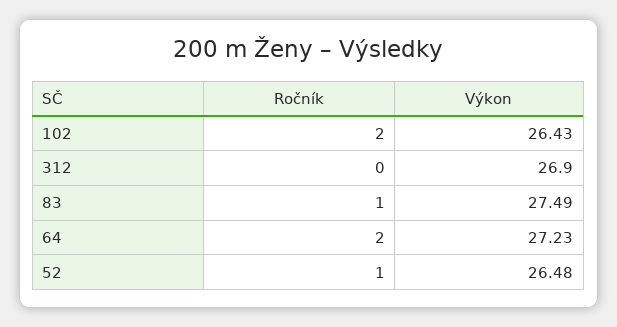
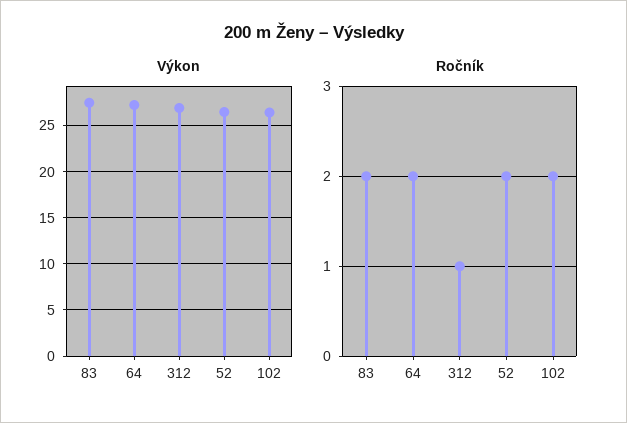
Ročník, 312: 0 -> 1
Ročník, 83: 1 -> 2
Ročník, 52: 1 -> 2

